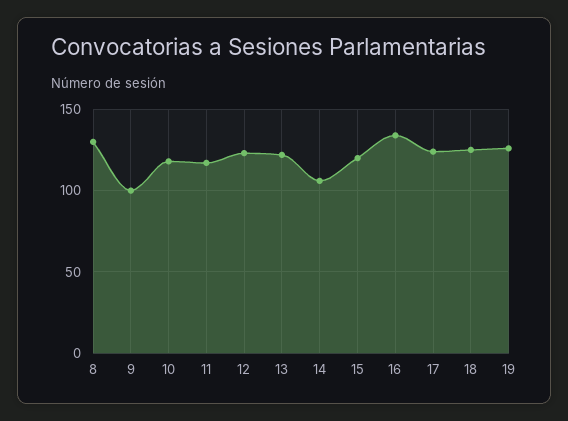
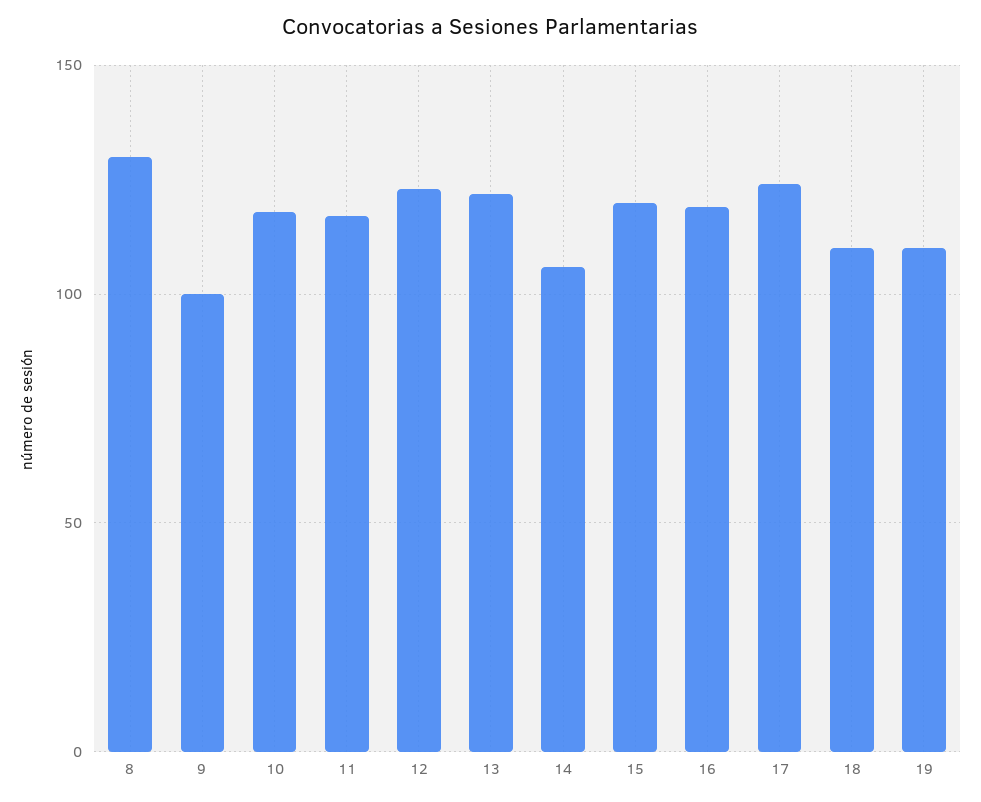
16: 135 -> 120
18: 125 -> 110
19: 125 -> 110

